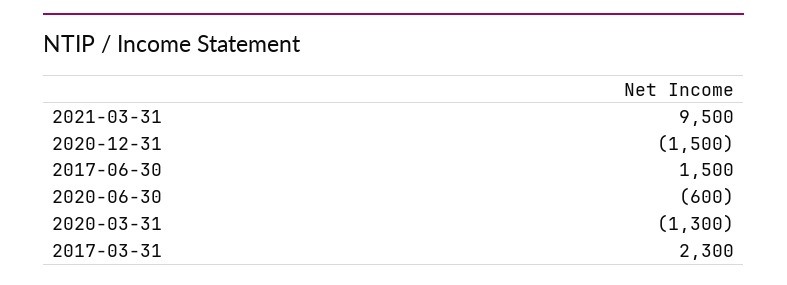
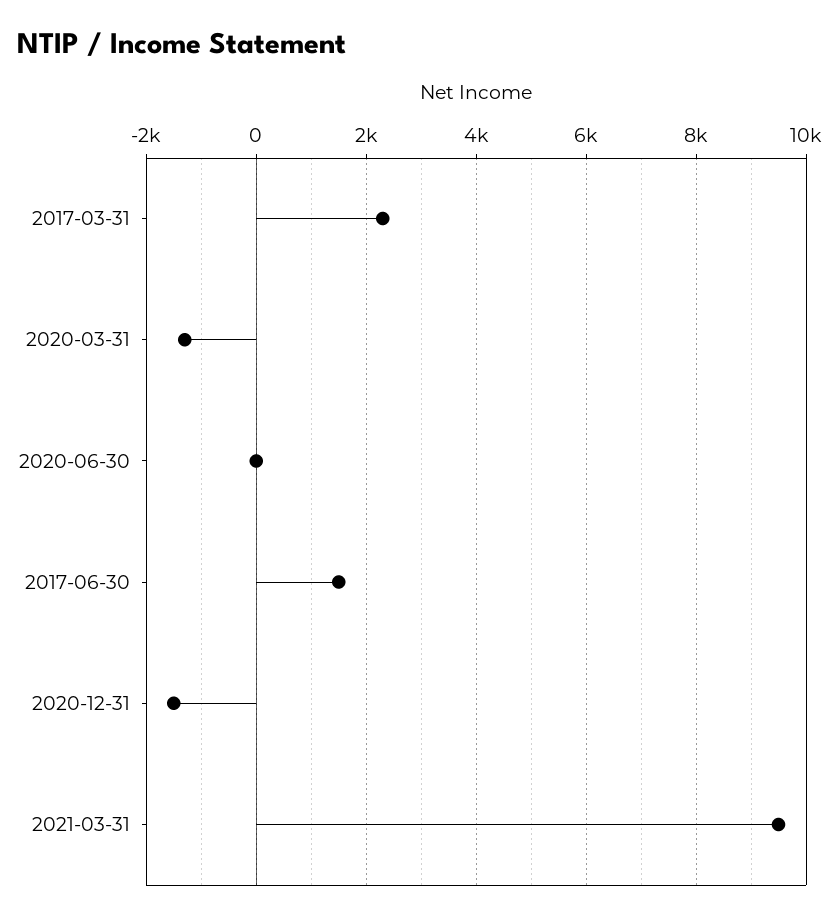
2020-06-30: -600 -> 0

